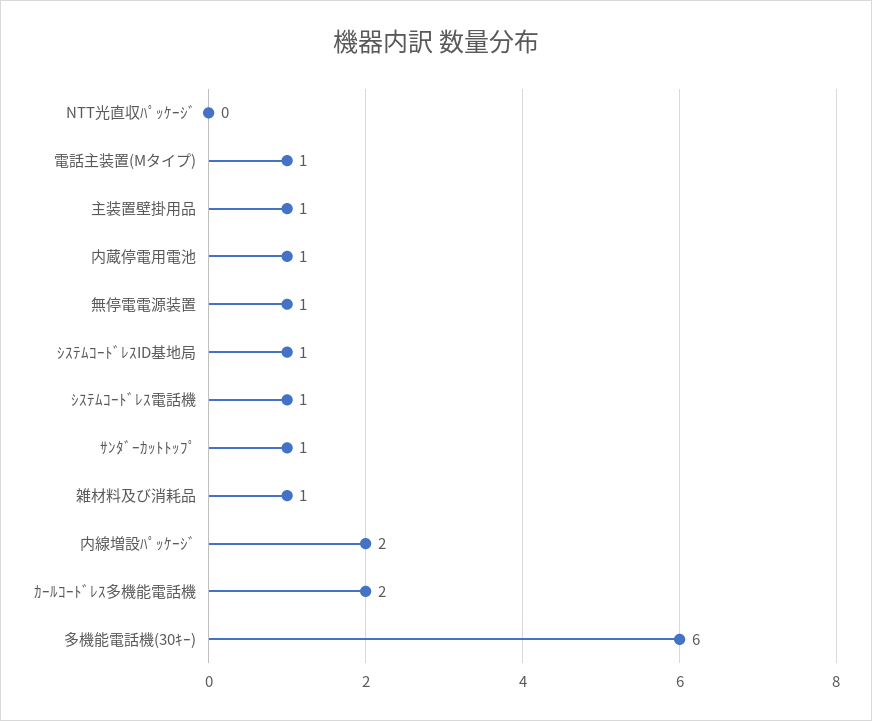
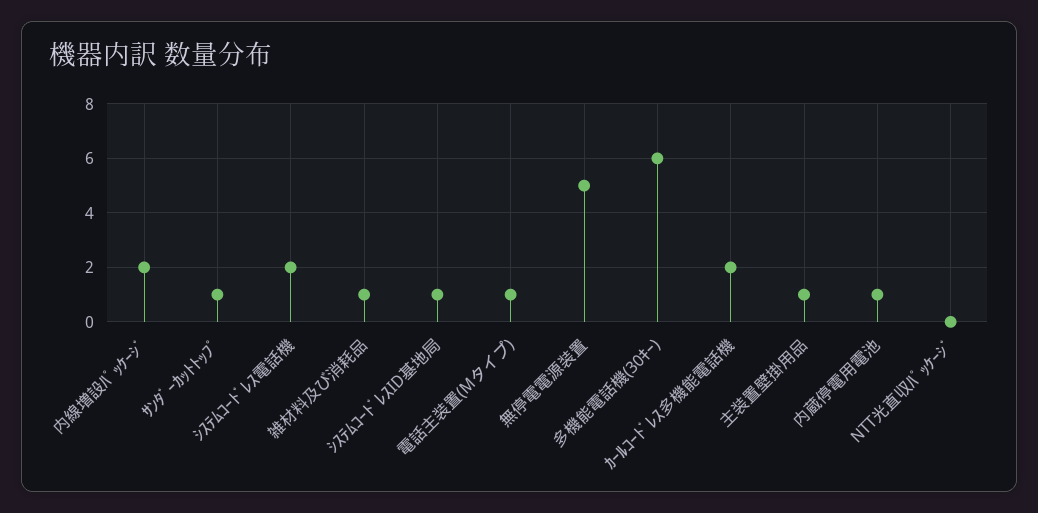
無停電電源装置: 1 -> 5
ｼｽﾃﾑｺｰﾄﾞﾚｽ電話機: 1 -> 2

